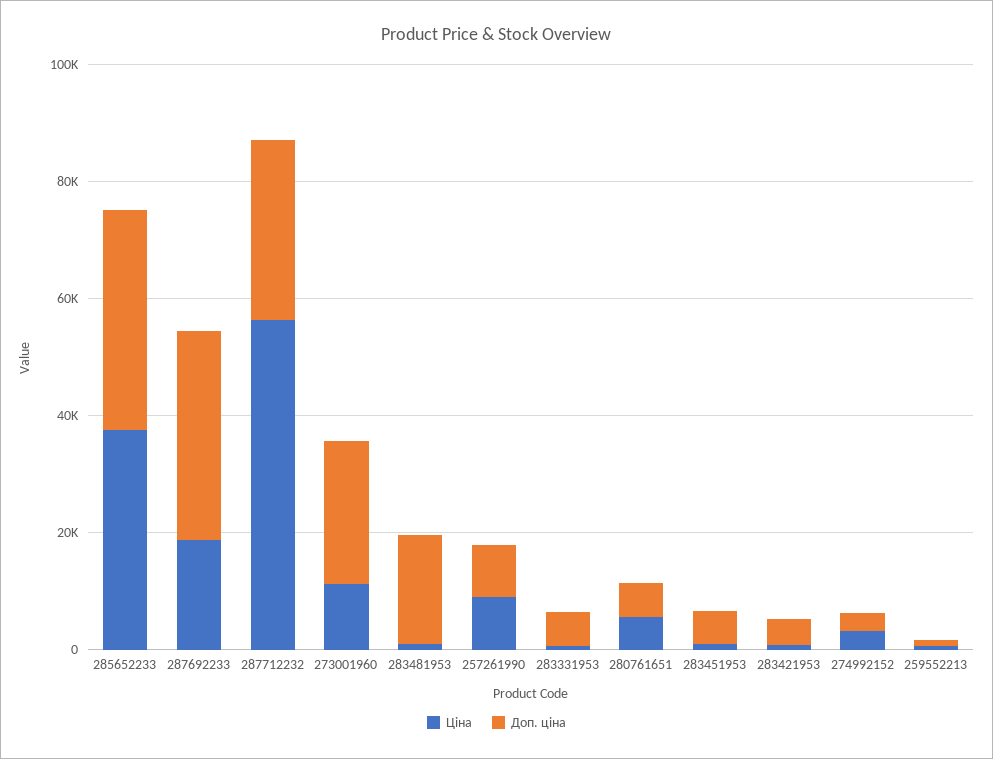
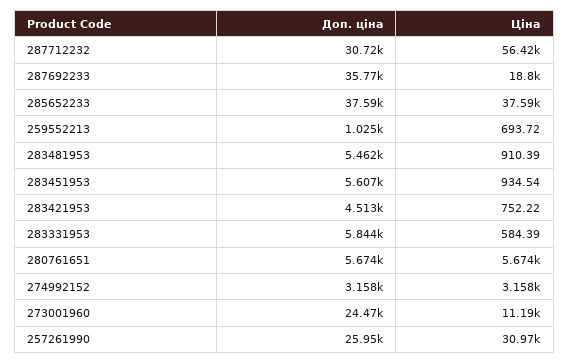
Доп. ціна, 283481953: 20000 -> 5462
Ціна, 257261990: 10000 -> 30970
Доп. ціна, 257261990: 10000 -> 25950

